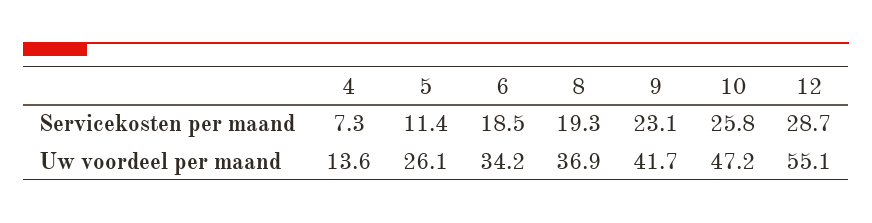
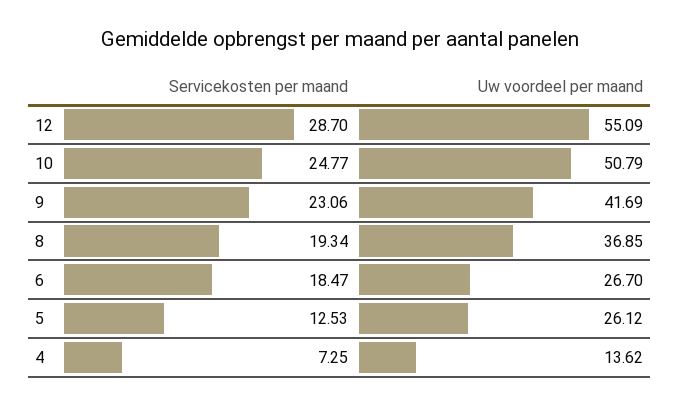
5, Servicekosten per maand: 11.4 -> 12.53
10, Servicekosten per maand: 25.8 -> 24.77
6, Uw voordeel per maand: 34.2 -> 26.7
10, Uw voordeel per maand: 47.2 -> 50.79

